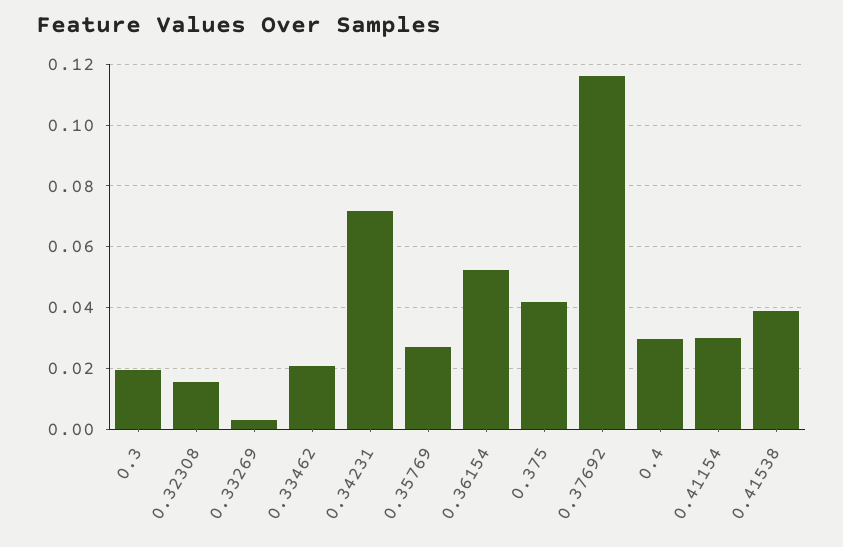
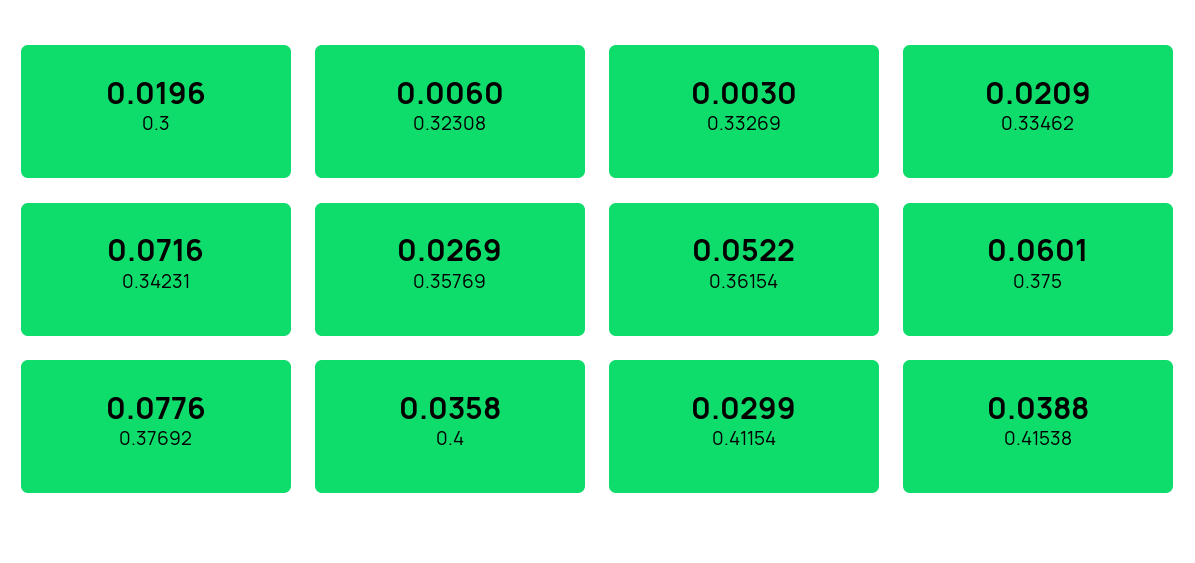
0.32308: 0.016 -> 0.006
0.375: 0.042 -> 0.0601
0.37692: 0.116 -> 0.0776
0.4: 0.03 -> 0.0358

